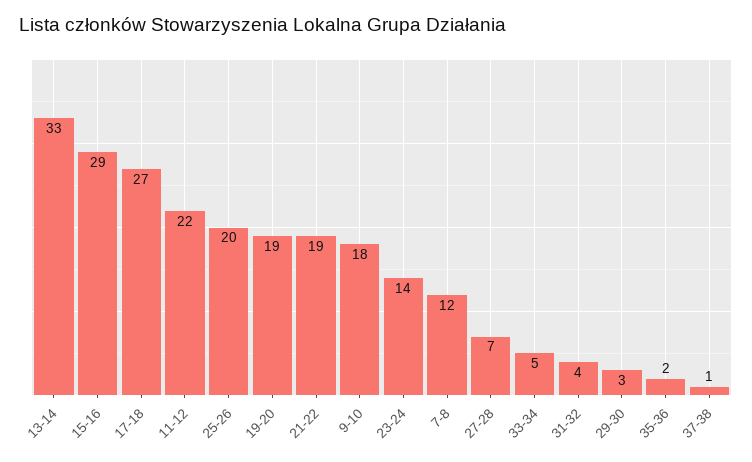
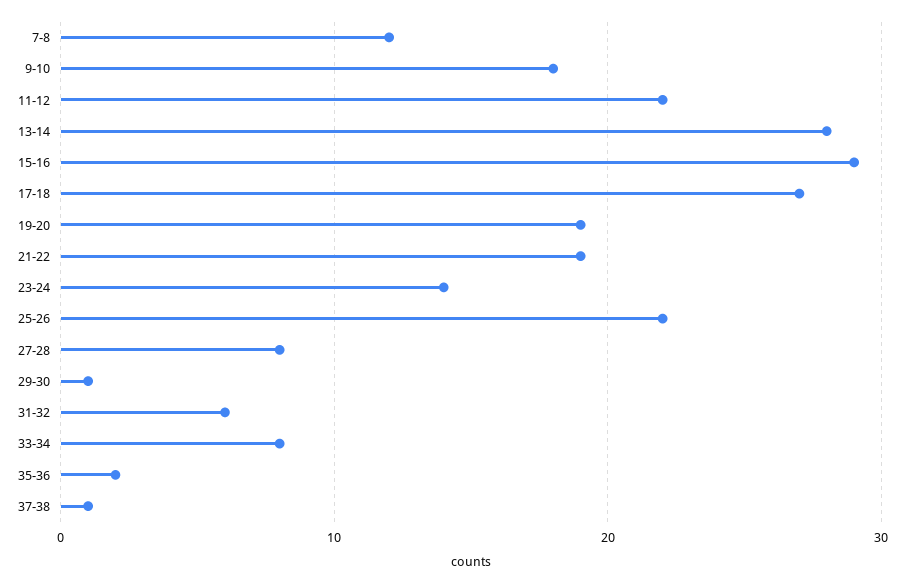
13-14: 33 -> 28
25-26: 20 -> 22
27-28: 7 -> 8
33-34: 5 -> 8
31-32: 4 -> 6
29-30: 3 -> 1

